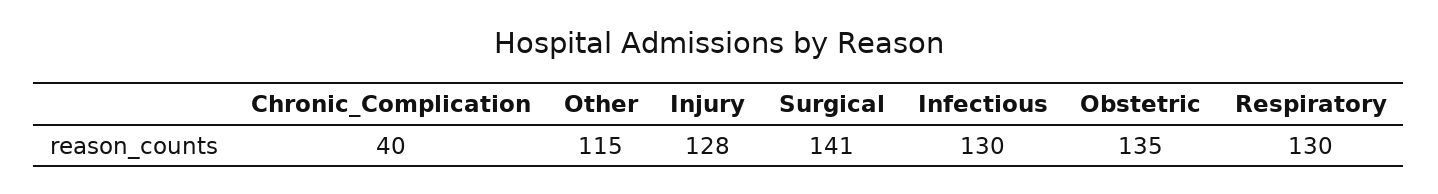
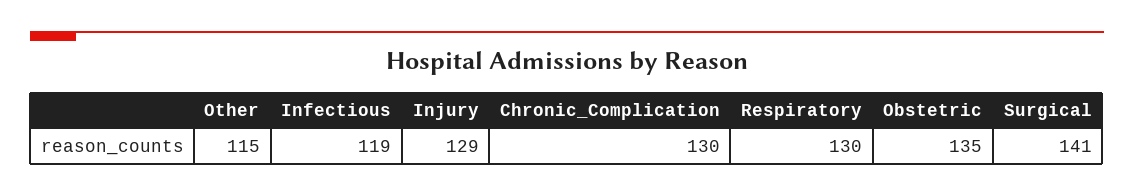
Chronic_Complication: 40 -> 130
Injury: 128 -> 129
Infectious: 130 -> 119

